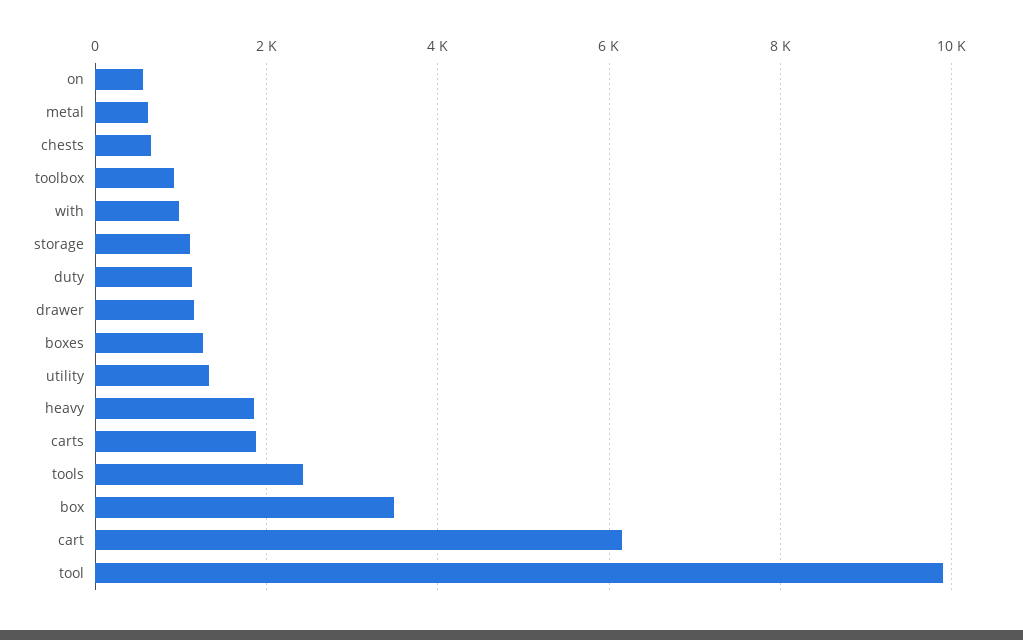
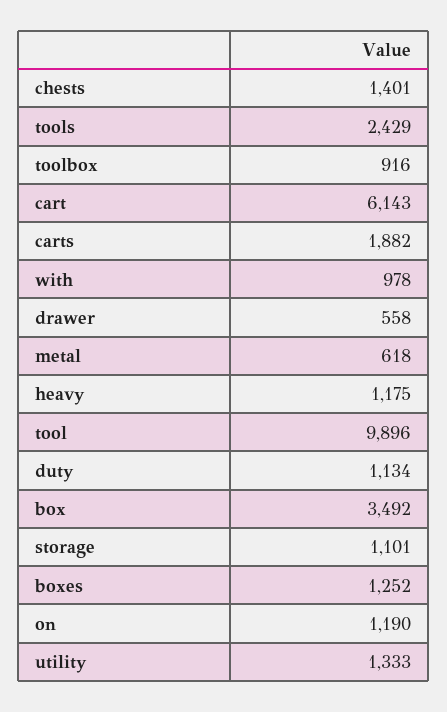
on: 600 -> 1190
chests: 600 -> 1401
drawer: 1200 -> 558
heavy: 1800 -> 1175

